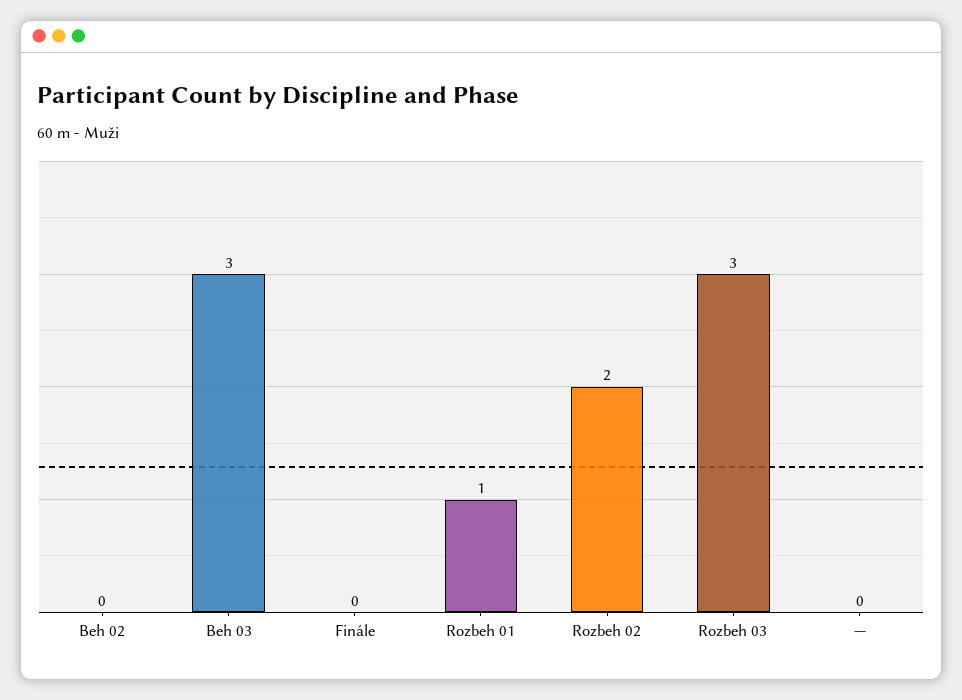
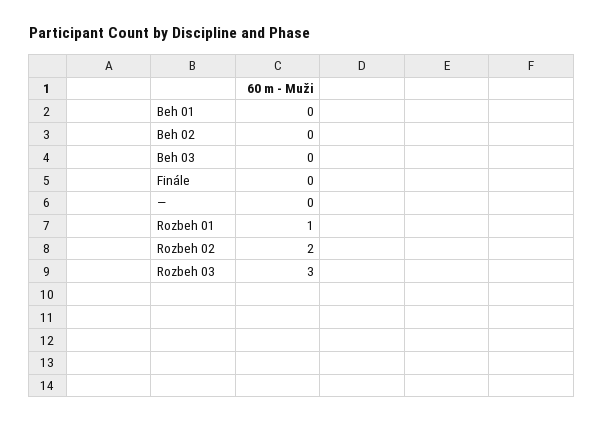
Beh 03: 3 -> 0
Beh 01: none -> 0

